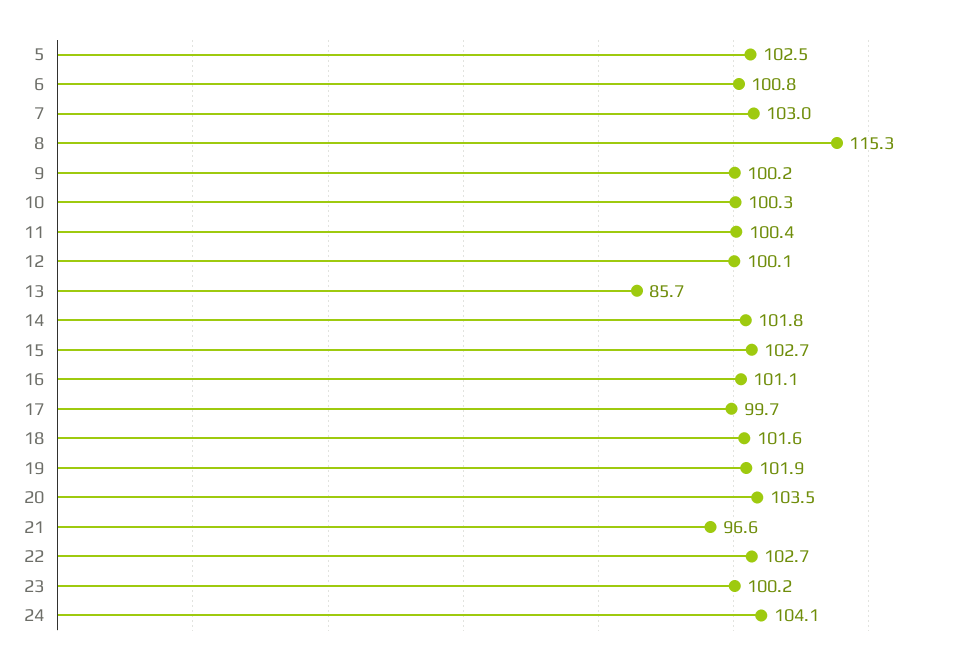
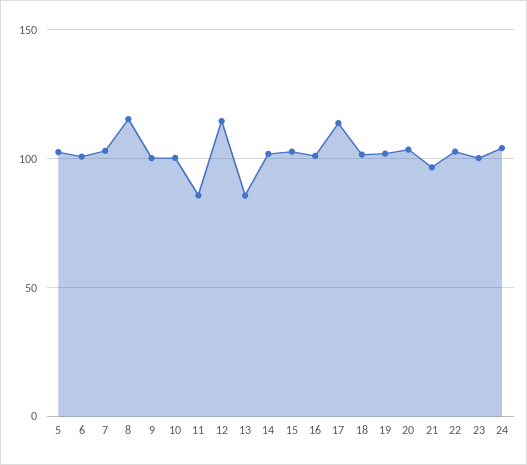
11: 100.4 -> 85
12: 100.1 -> 115
17: 99.7 -> 115

